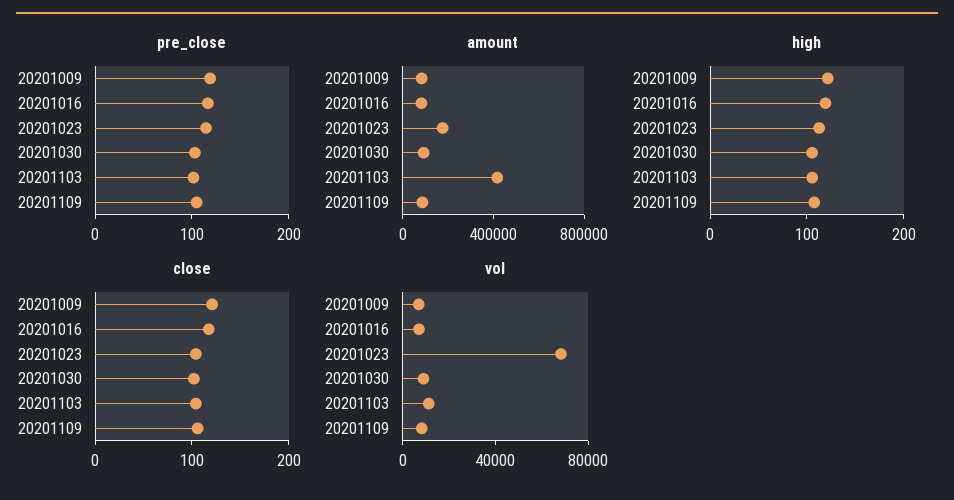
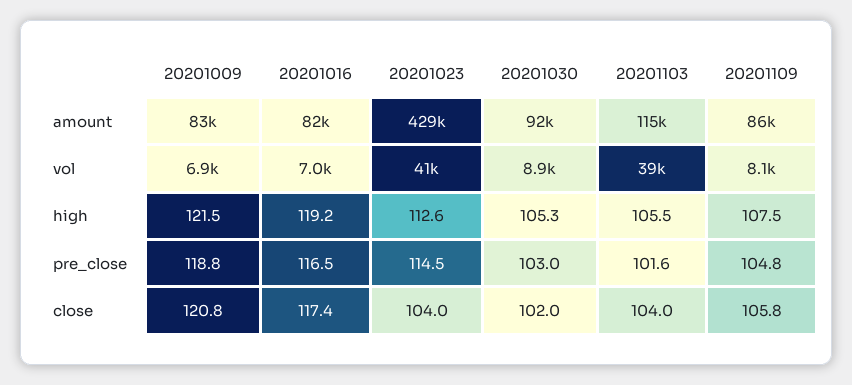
amount, 20201023: 200000 -> 429000
amount, 20201103: 400000 -> 115000
vol, 20201023: 70000 -> 41000
vol, 20201103: 10000 -> 39000

